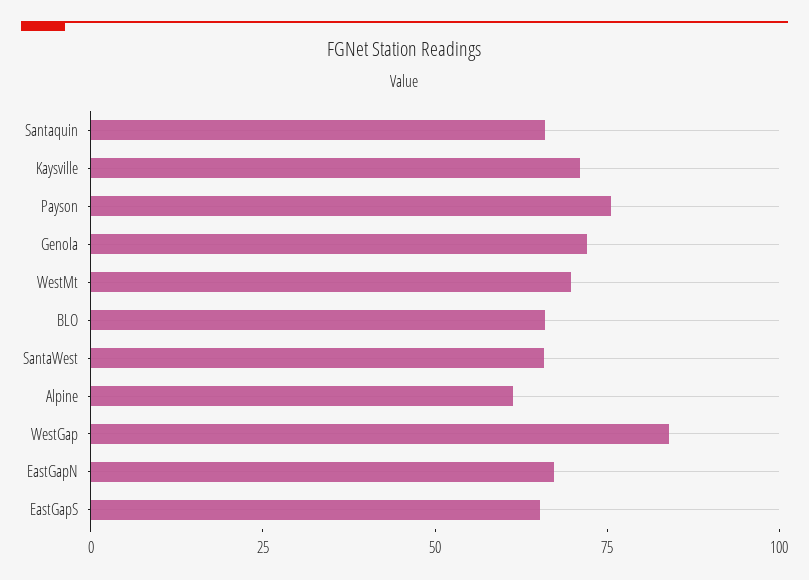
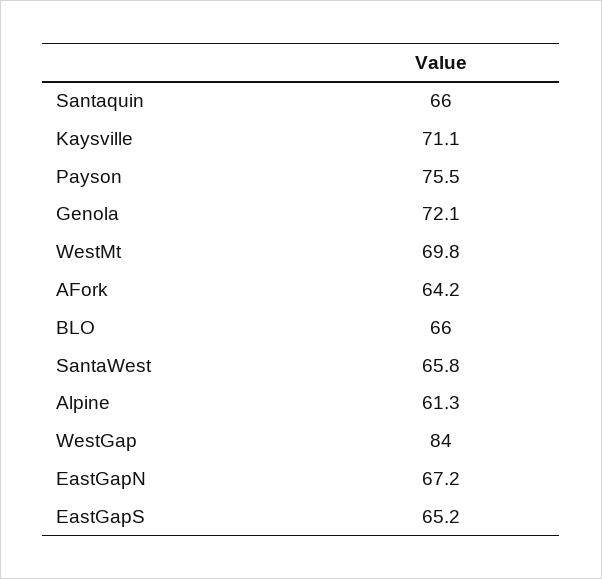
AFork: none -> 64.2

